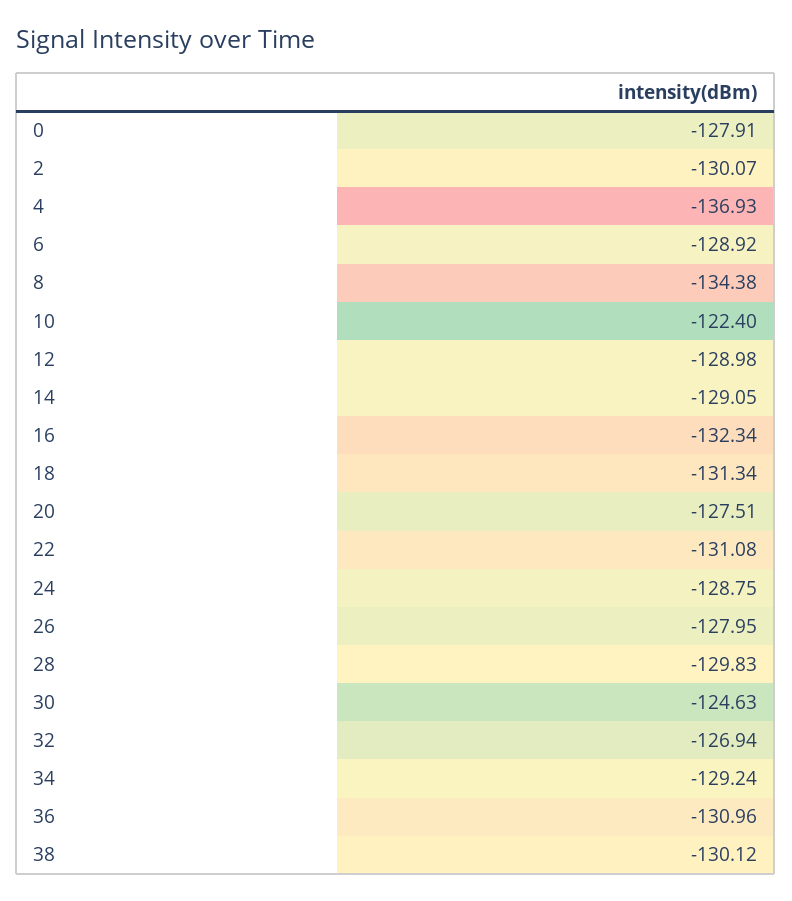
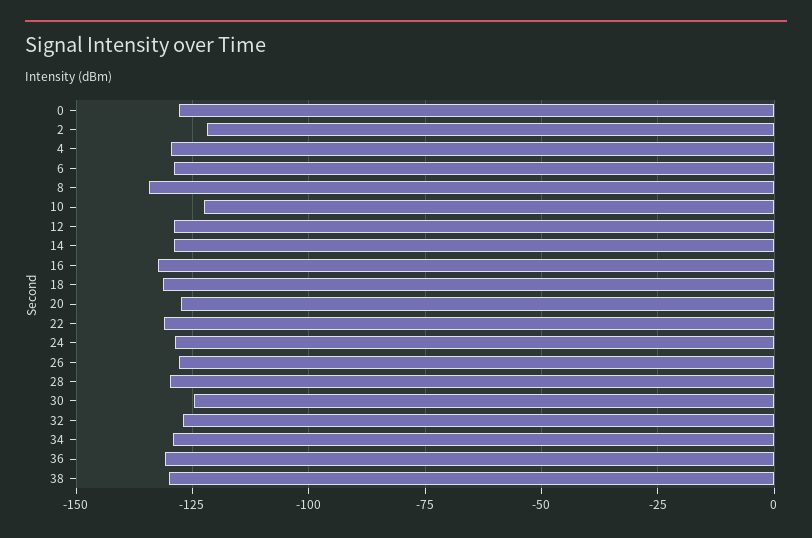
2: -130.07 -> -122.5
4: -136.93 -> -130

